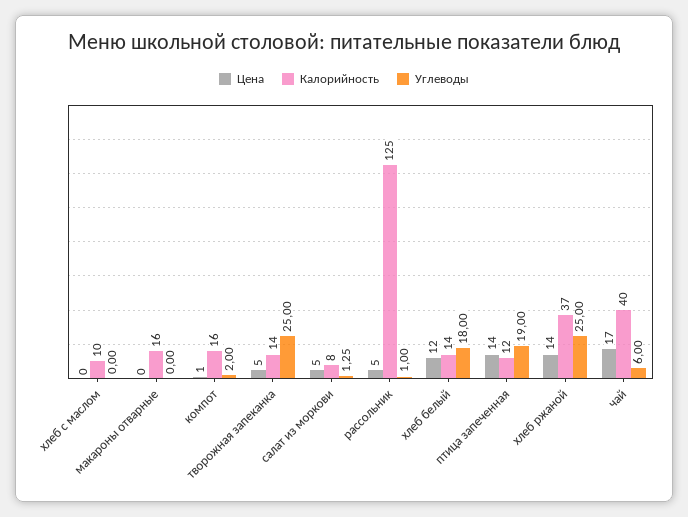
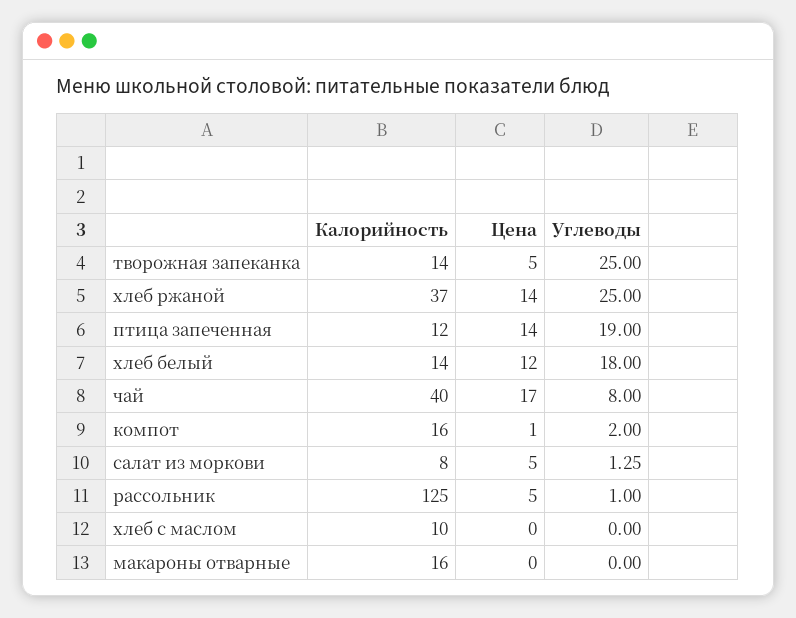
Углеводы, чай: 6 -> 8

